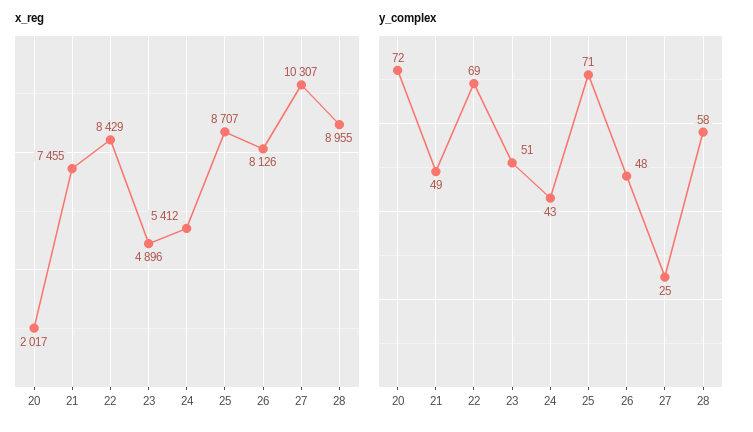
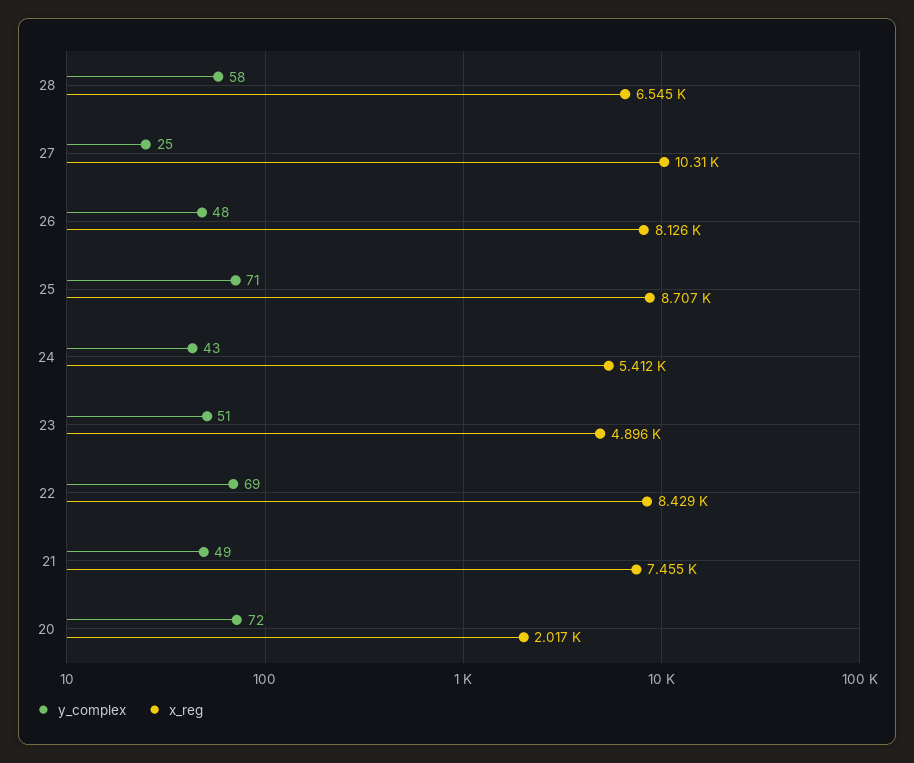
x_reg, 28: 8955 -> 6545

